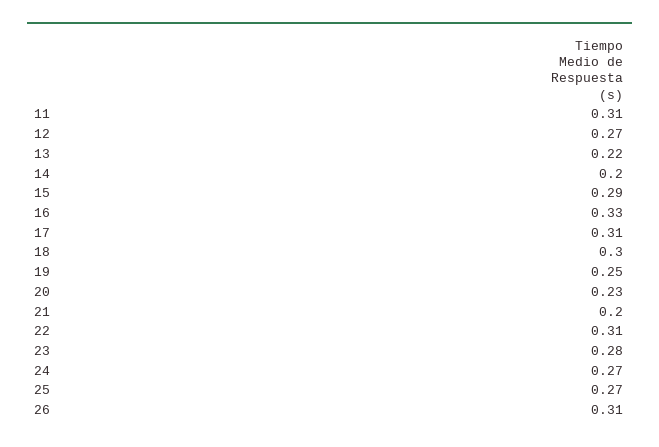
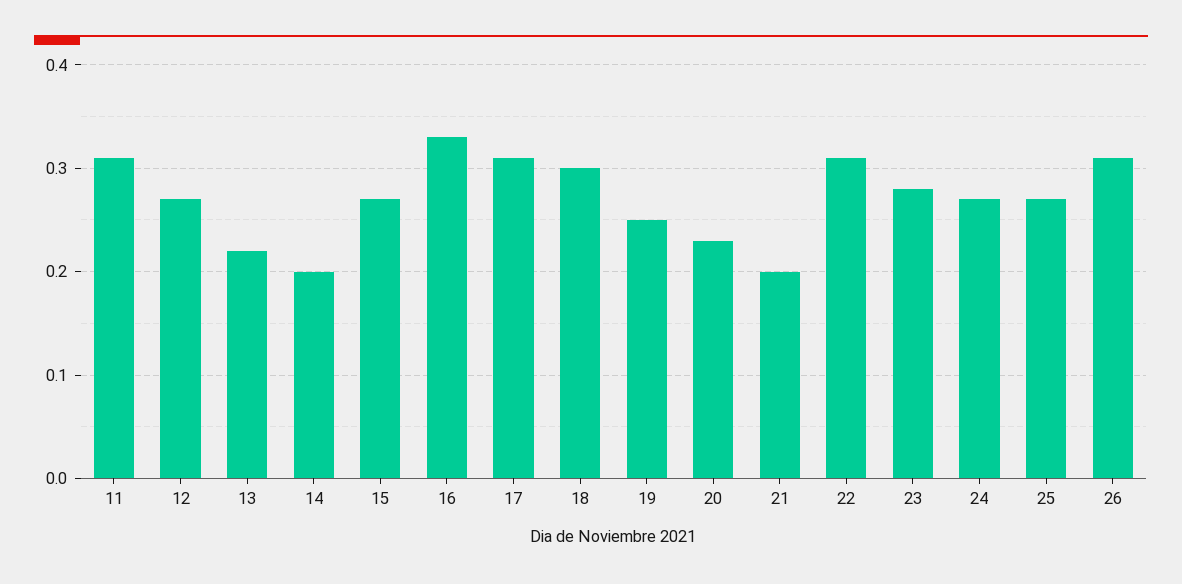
15: 0.29 -> 0.27

